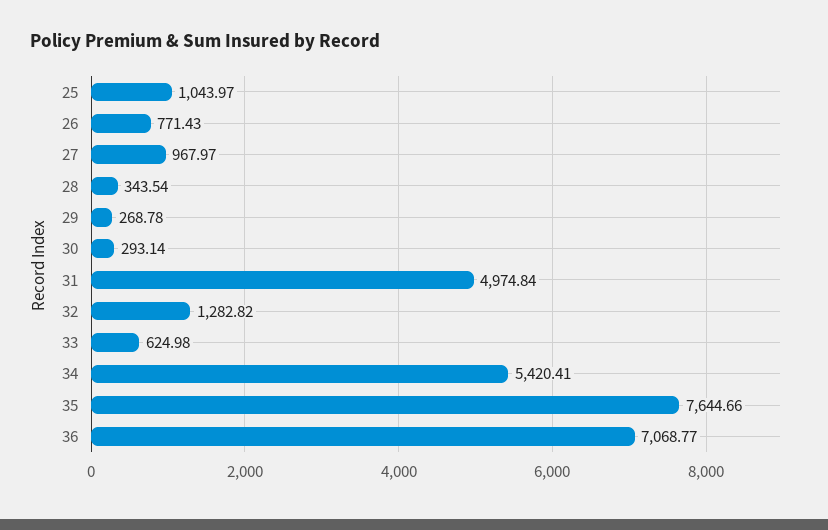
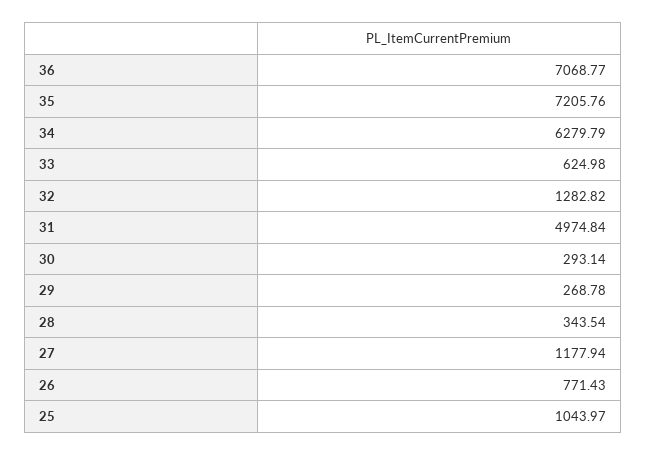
27: 967.97 -> 1177.94
34: 5420.41 -> 6279.79
35: 7644.66 -> 7205.76

